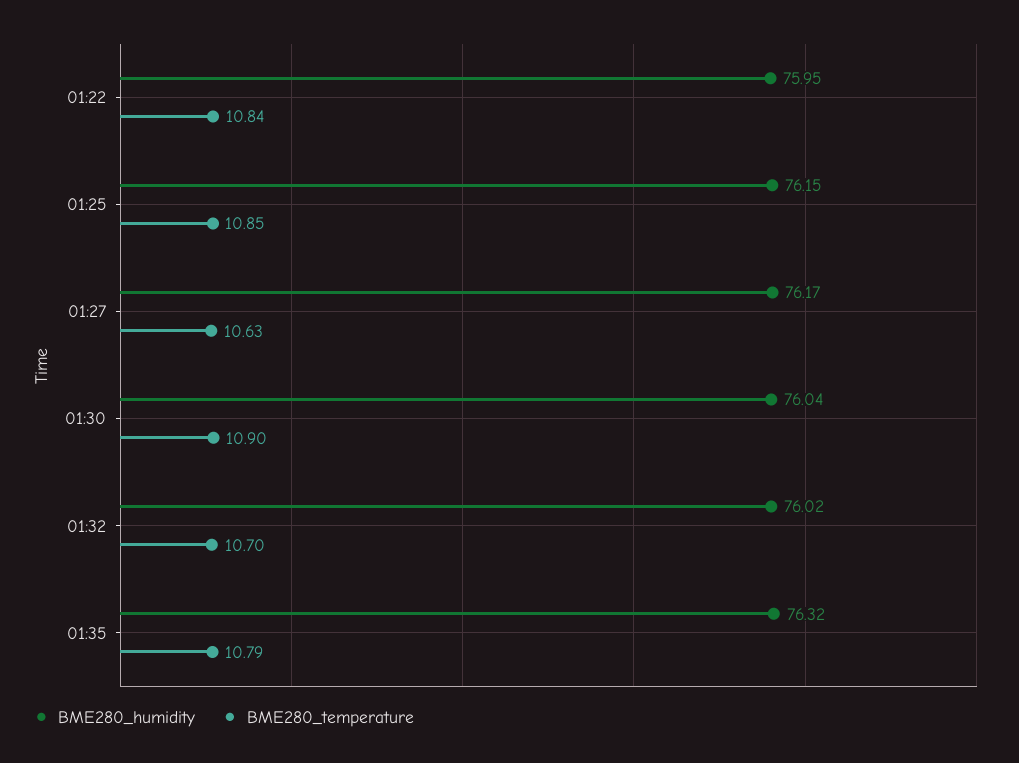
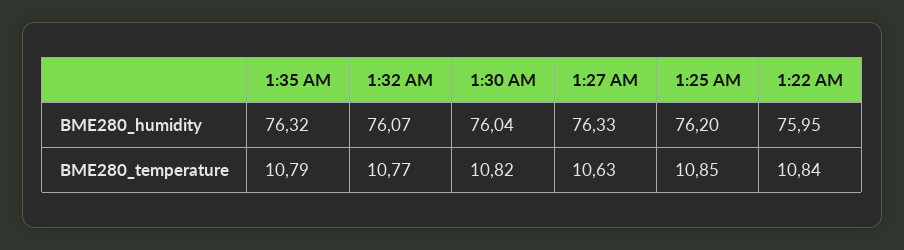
BME280_humidity, 01:25: 76.15 -> 76.2
BME280_humidity, 01:27: 76.17 -> 76.33
BME280_temperature, 01:30: 10.9 -> 10.82
BME280_humidity, 01:32: 76.02 -> 76.07
BME280_temperature, 01:32: 10.7 -> 10.77

